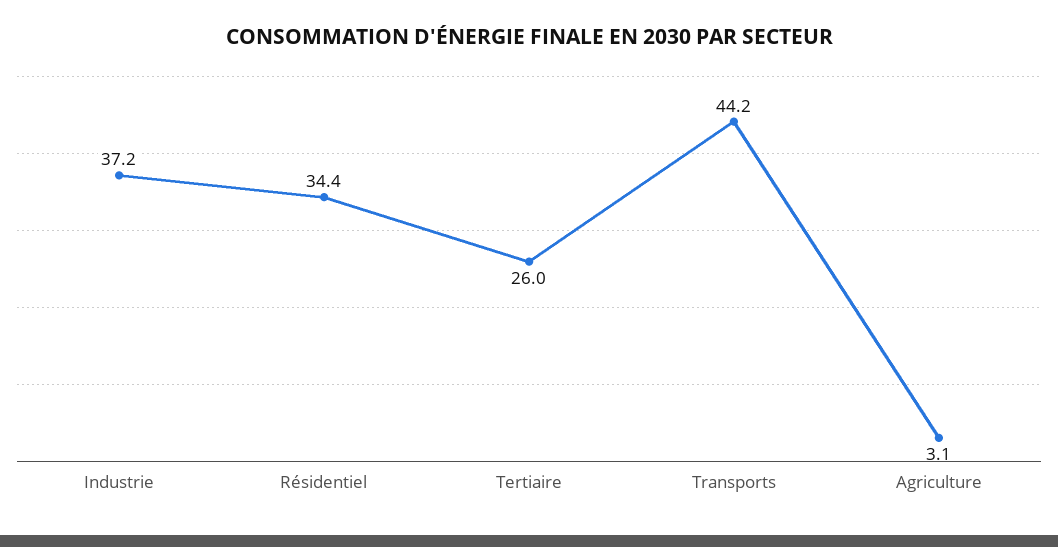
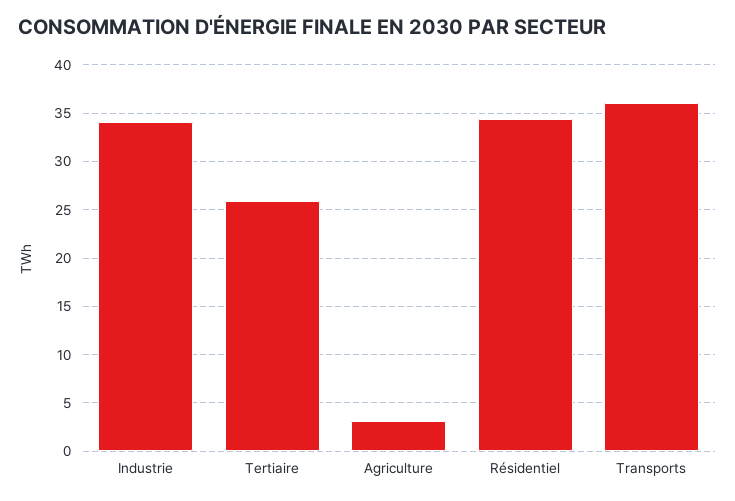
Industrie: 37.2 -> 34
Transports: 44.2 -> 36

